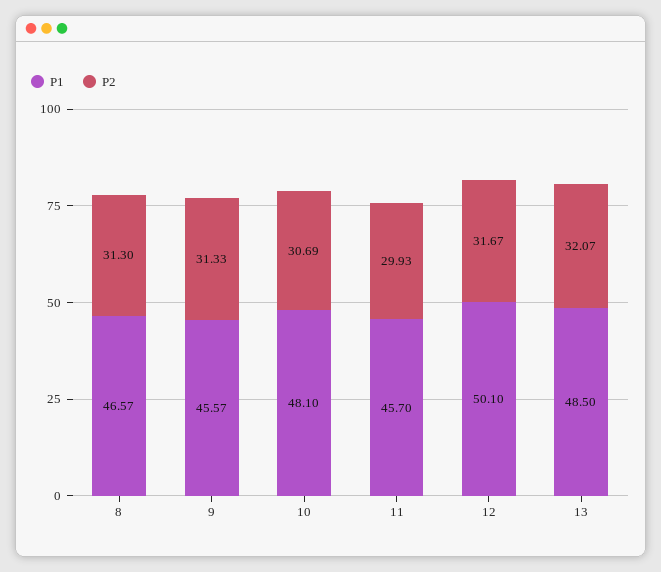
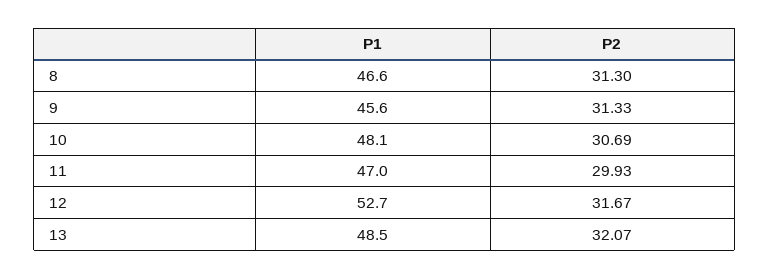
P1, 11: 45.7 -> 47
P1, 12: 50.1 -> 52.7

